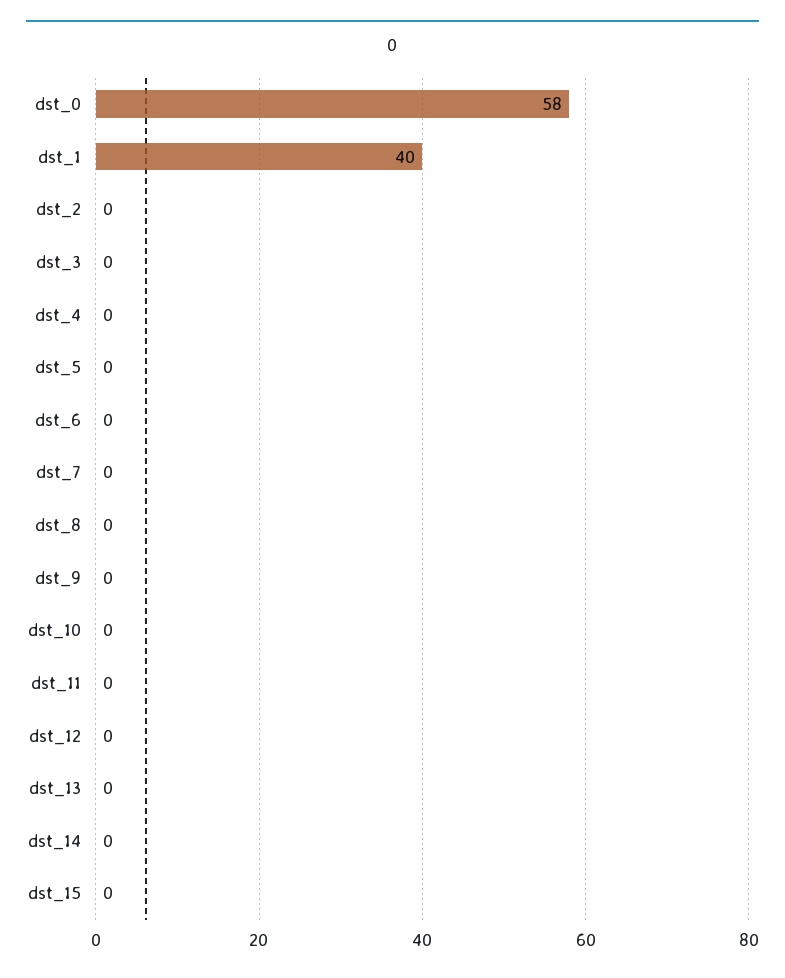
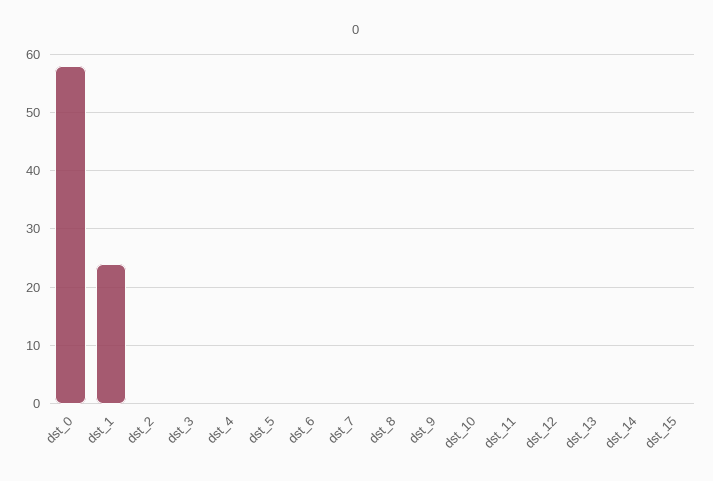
dst_1: 40 -> 25

